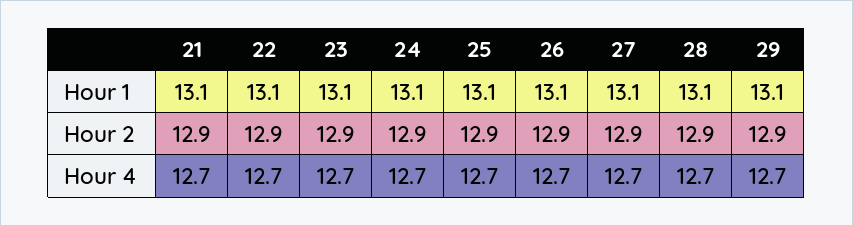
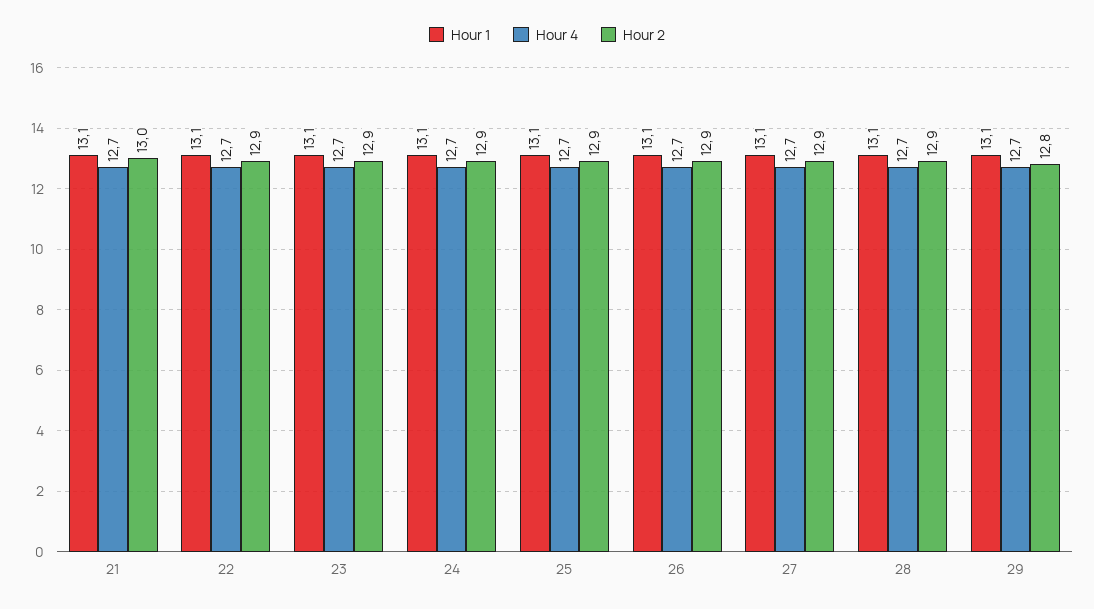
Hour 2, 21: 12.9 -> 13
Hour 2, 29: 12.9 -> 12.8

